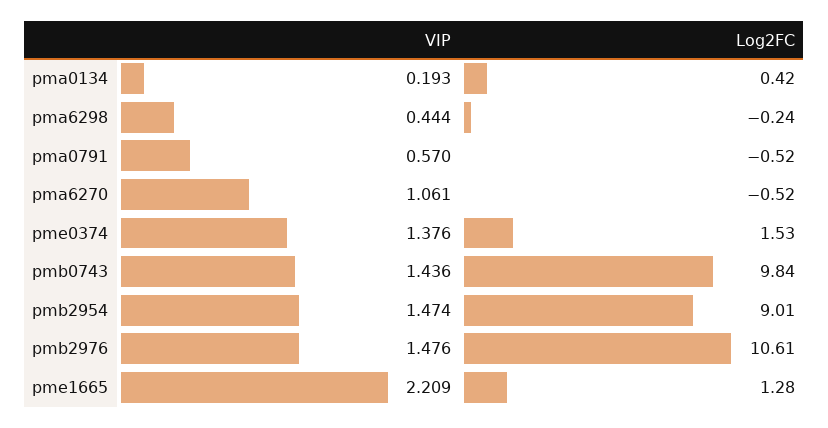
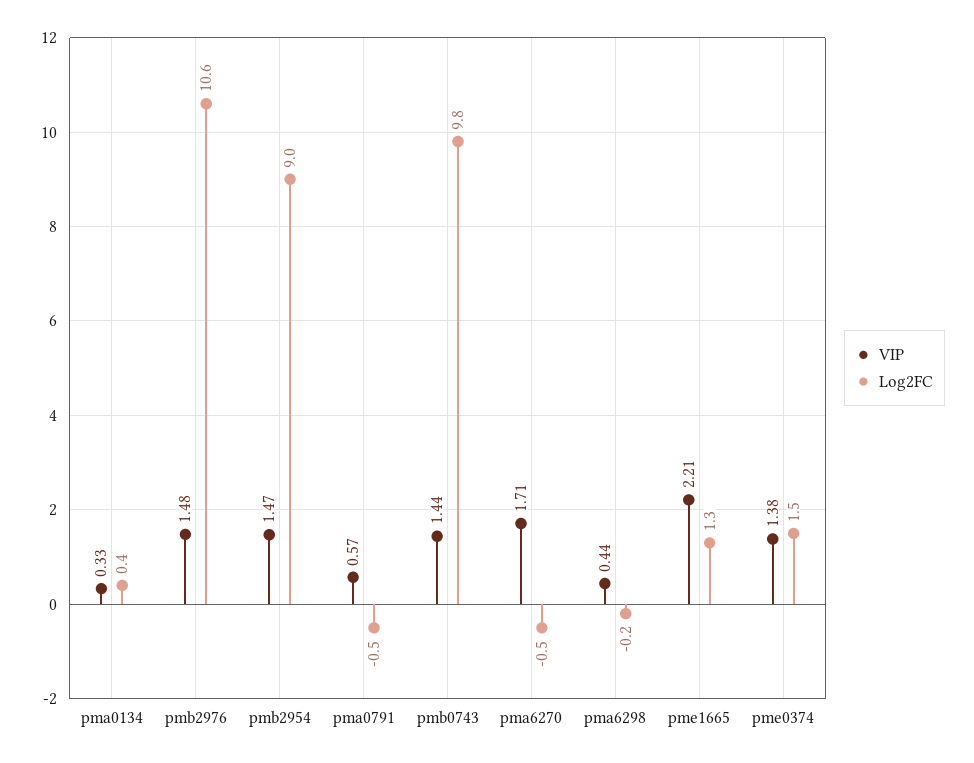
VIP, pma0134: 0.193 -> 0.33
VIP, pma6270: 1.061 -> 1.71

